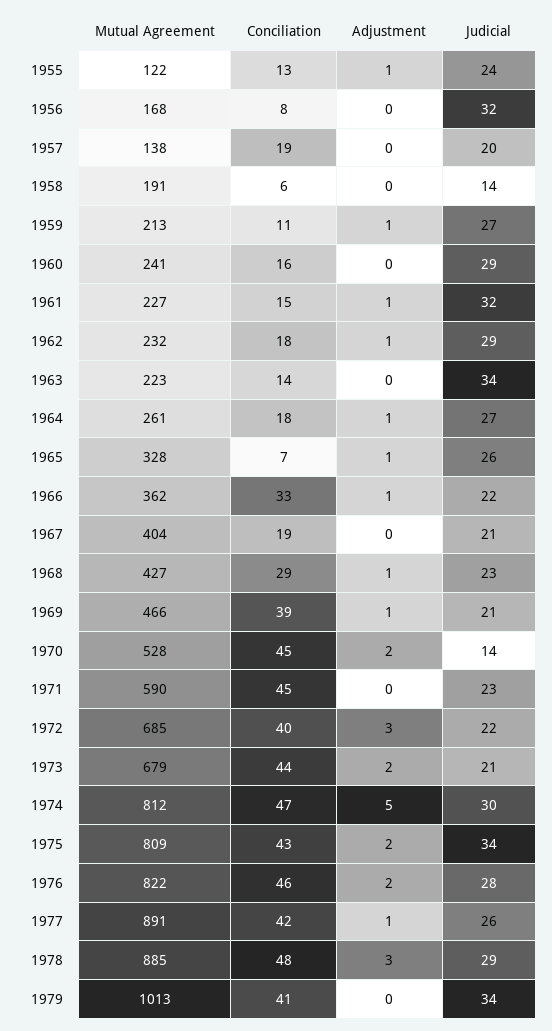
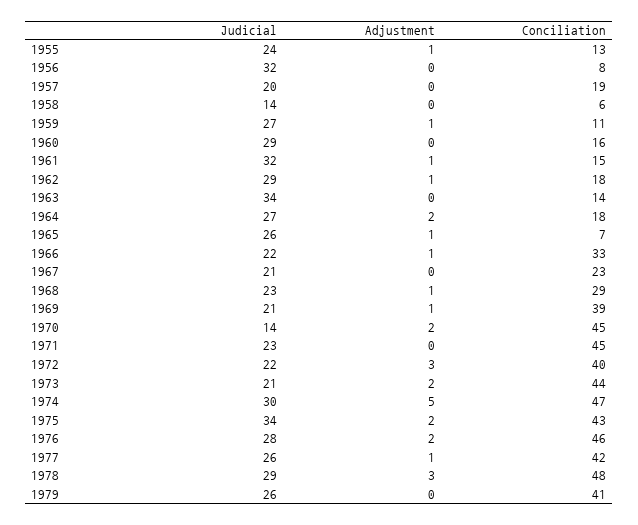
Mutual Agreement, 1955: 122 -> none
Mutual Agreement, 1956: 168 -> none
Mutual Agreement, 1957: 138 -> none
Mutual Agreement, 1958: 191 -> none
Mutual Agreement, 1959: 213 -> none
Mutual Agreement, 1960: 241 -> none
Mutual Agreement, 1961: 227 -> none
Mutual Agreement, 1962: 232 -> none
Mutual Agreement, 1963: 223 -> none
Mutual Agreement, 1964: 261 -> none
Adjustment, 1964: 1 -> 2
Mutual Agreement, 1965: 328 -> none
Mutual Agreement, 1966: 362 -> none
Mutual Agreement, 1967: 404 -> none
Conciliation, 1967: 19 -> 23
Mutual Agreement, 1968: 427 -> none
Mutual Agreement, 1969: 466 -> none
Mutual Agreement, 1970: 528 -> none
Mutual Agreement, 1971: 590 -> none
Mutual Agreement, 1972: 685 -> none
Mutual Agreement, 1973: 679 -> none
Mutual Agreement, 1974: 812 -> none
Mutual Agreement, 1975: 809 -> none
Mutual Agreement, 1976: 822 -> none
Mutual Agreement, 1977: 891 -> none
Mutual Agreement, 1978: 885 -> none
Mutual Agreement, 1979: 1013 -> none
Judicial, 1979: 34 -> 26

